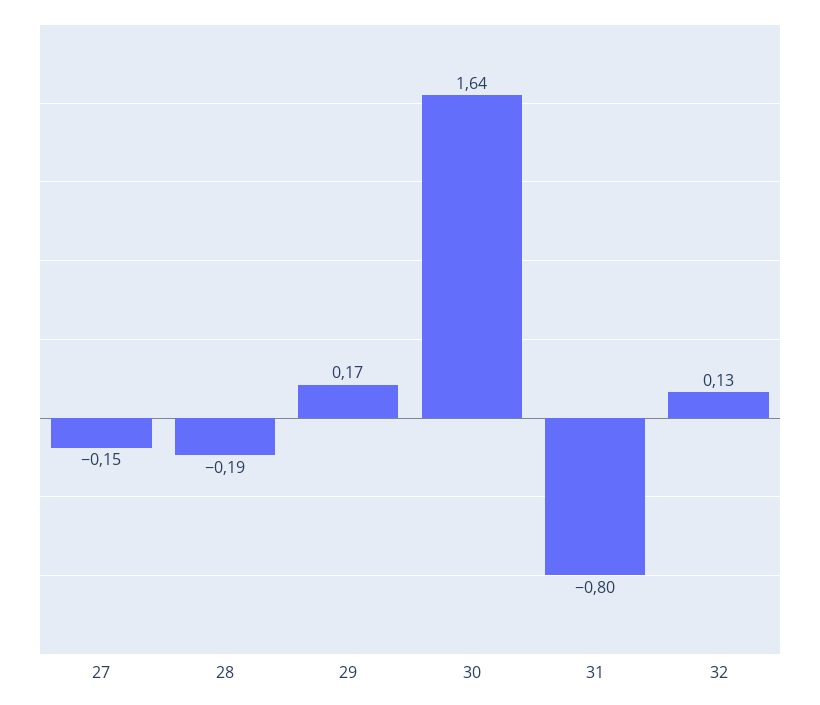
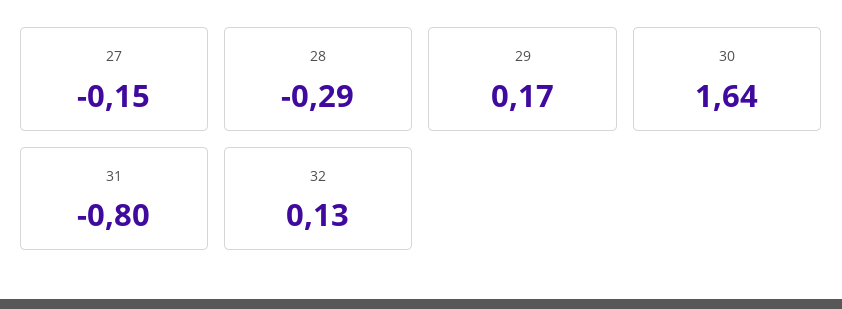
28: -0.19 -> -0.29

